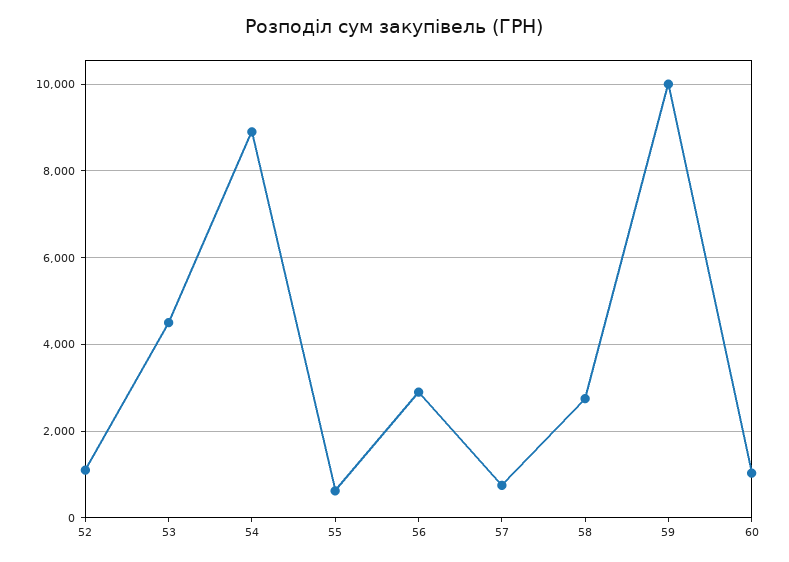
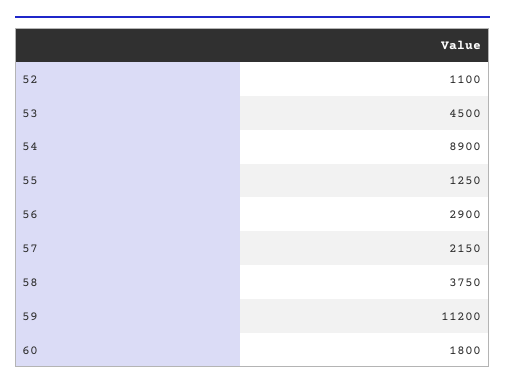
55: 600 -> 1250
57: 800 -> 2150
58: 2800 -> 3750
59: 10000 -> 11200
60: 1000 -> 1800

